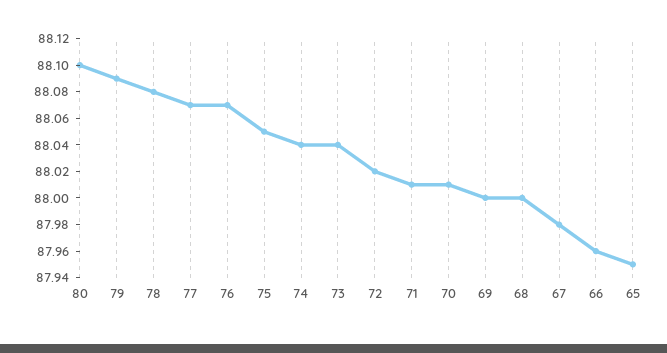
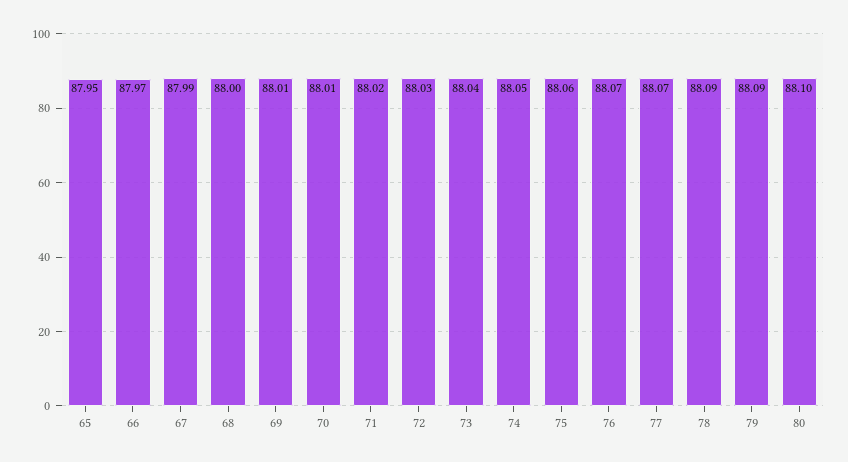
78: 88.08 -> 88.09
75: 88.05 -> 88.06
74: 88.04 -> 88.05
72: 88.02 -> 88.03
71: 88.01 -> 88.02
69: 88 -> 88.01
67: 87.98 -> 87.99
66: 87.96 -> 87.97

